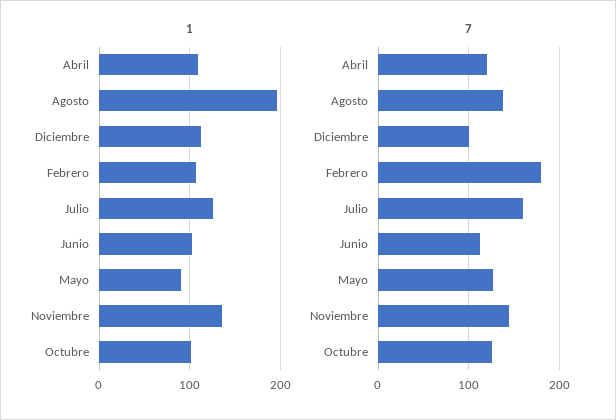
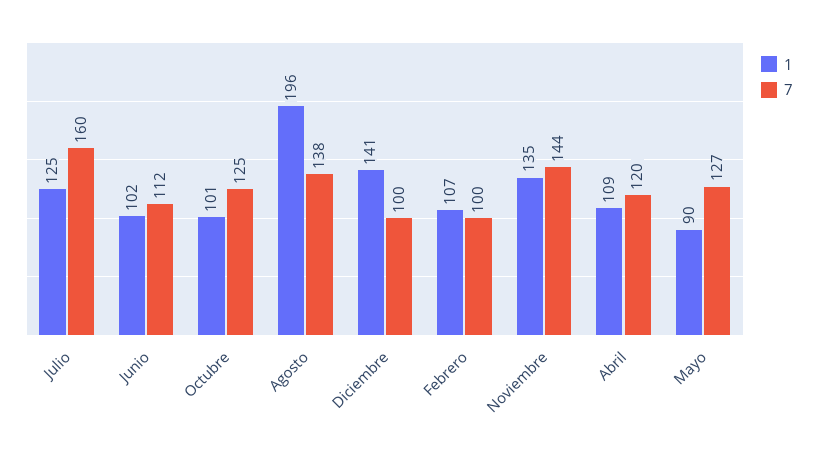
1, Diciembre: 110 -> 141
7, Febrero: 180 -> 100

